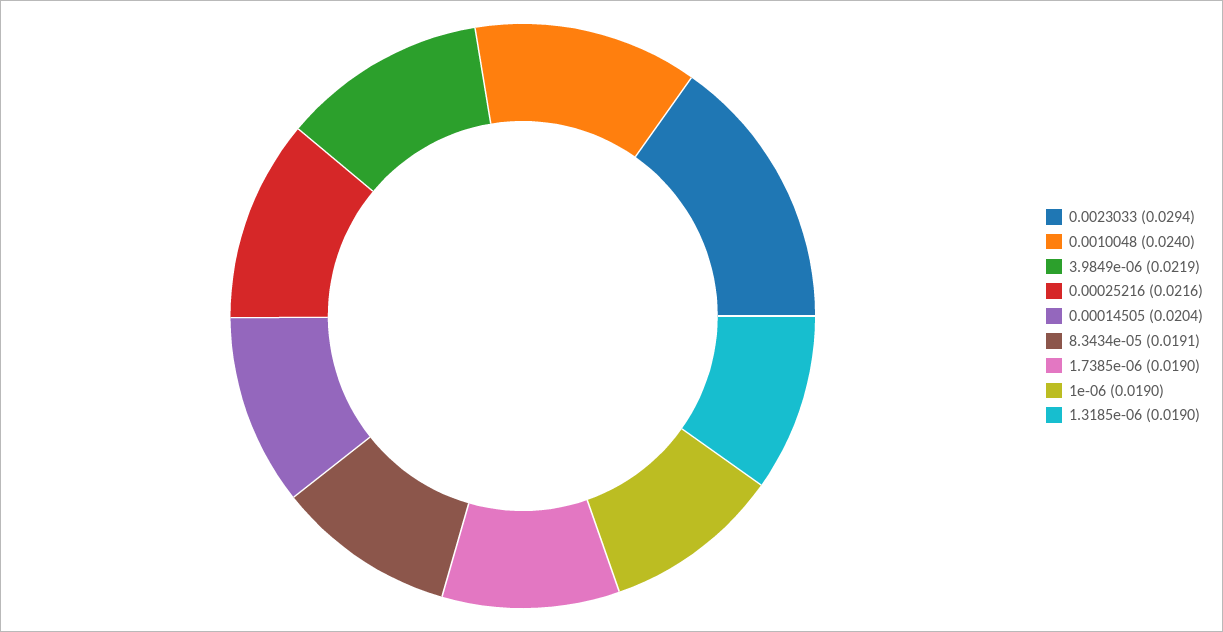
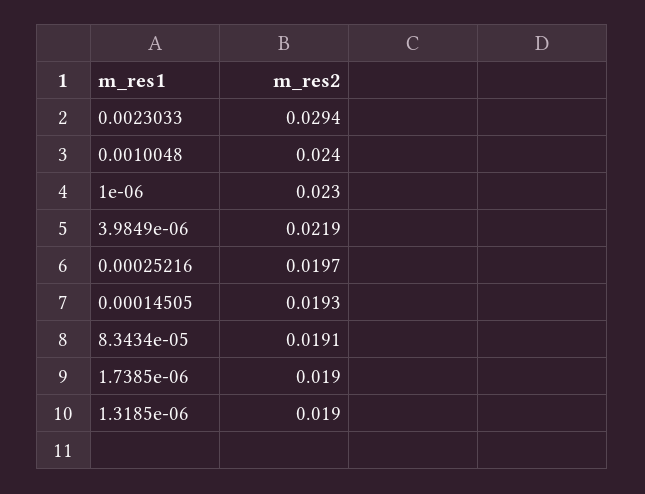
0.00025216: 0.0216 -> 0.0197
0.00014505: 0.0204 -> 0.0193
1e-06: 0.019 -> 0.023

